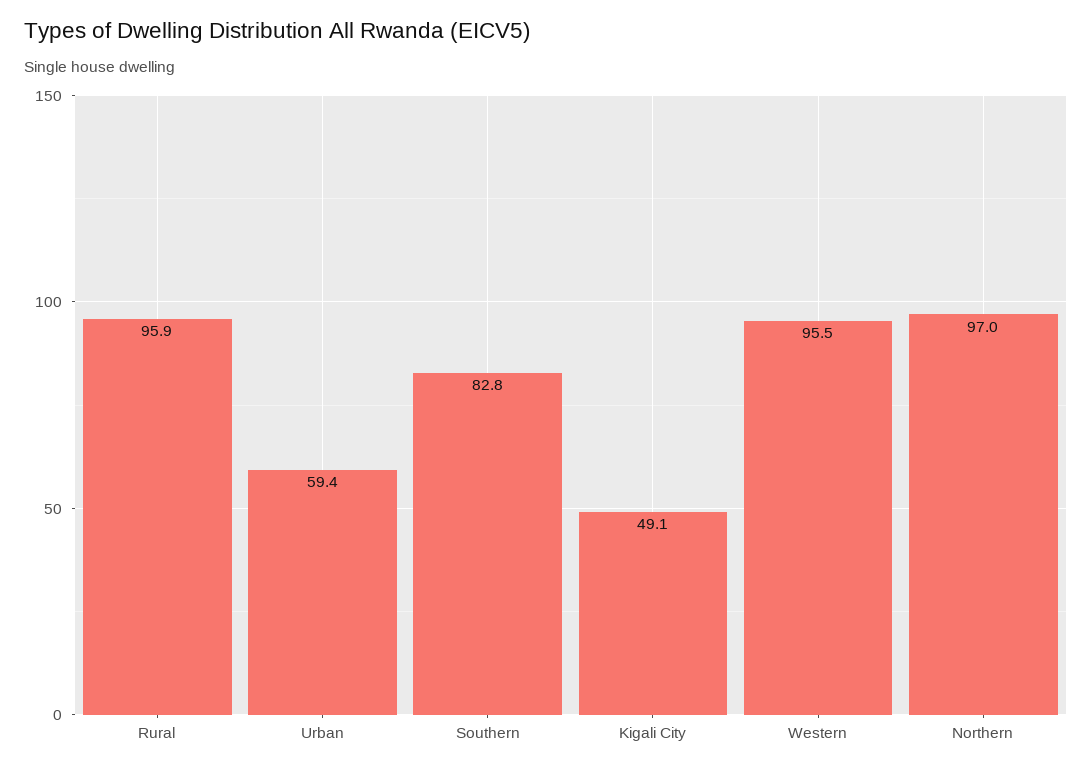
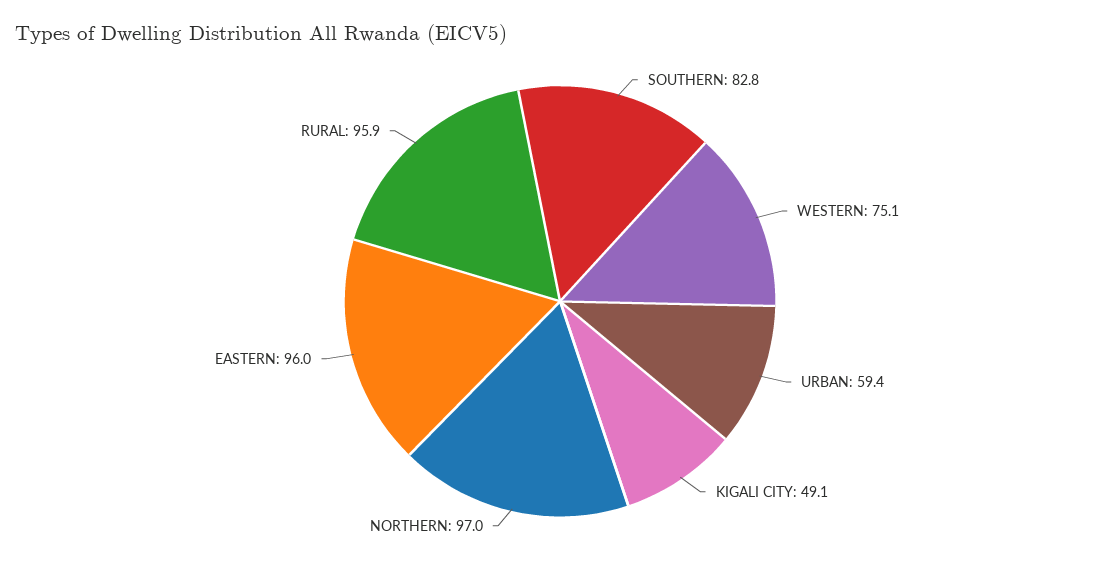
Western: 95.5 -> 75.1
EASTERN: none -> 96

